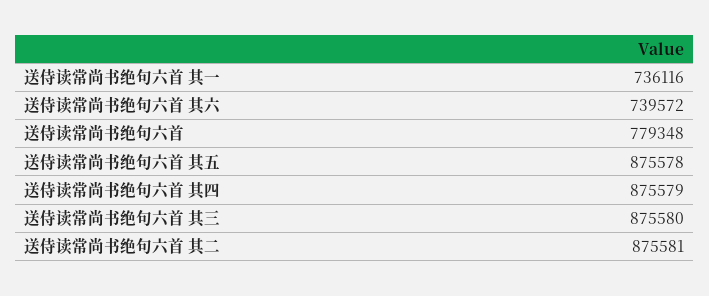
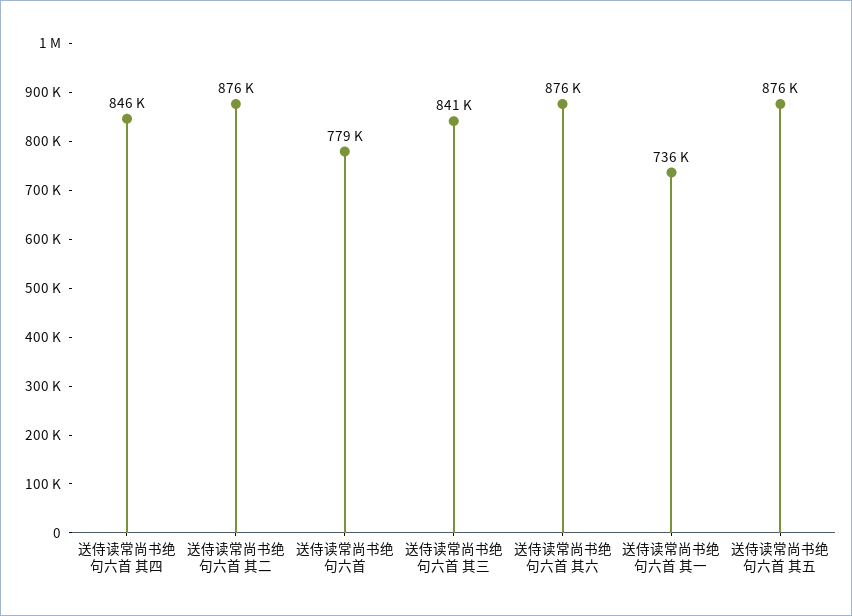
送侍读常尚书绝句六首 其六: 739572 -> 876000
送侍读常尚书绝句六首 其四: 875579 -> 846000
送侍读常尚书绝句六首 其三: 875580 -> 841000

